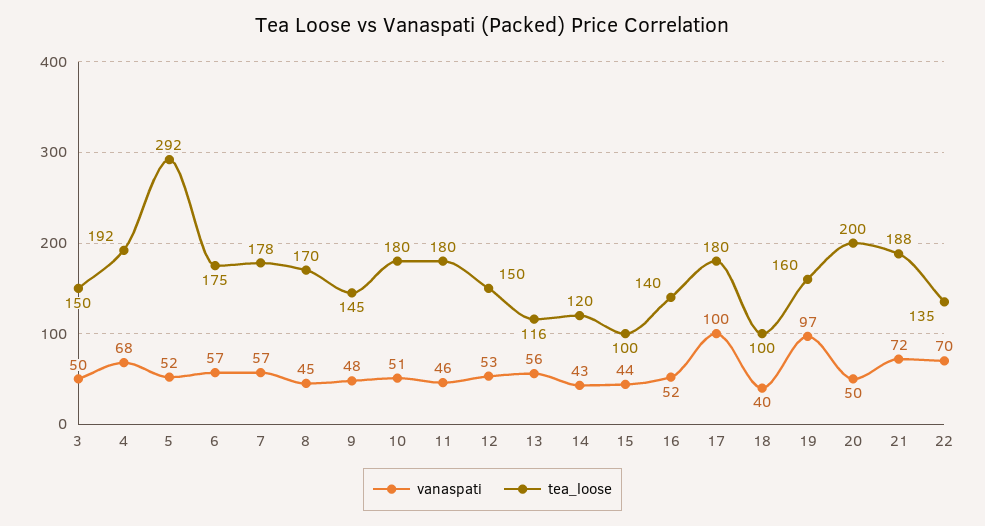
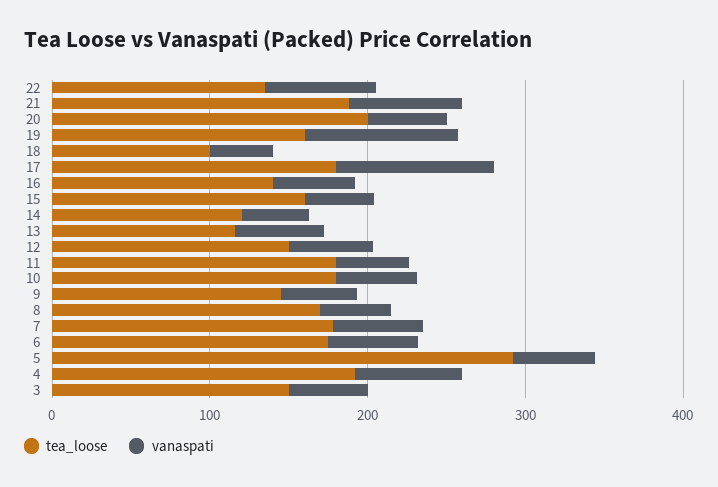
tea_loose, 15: 100 -> 160

